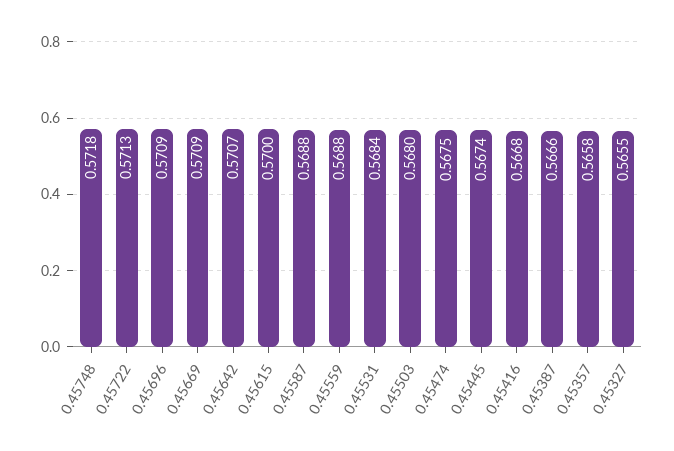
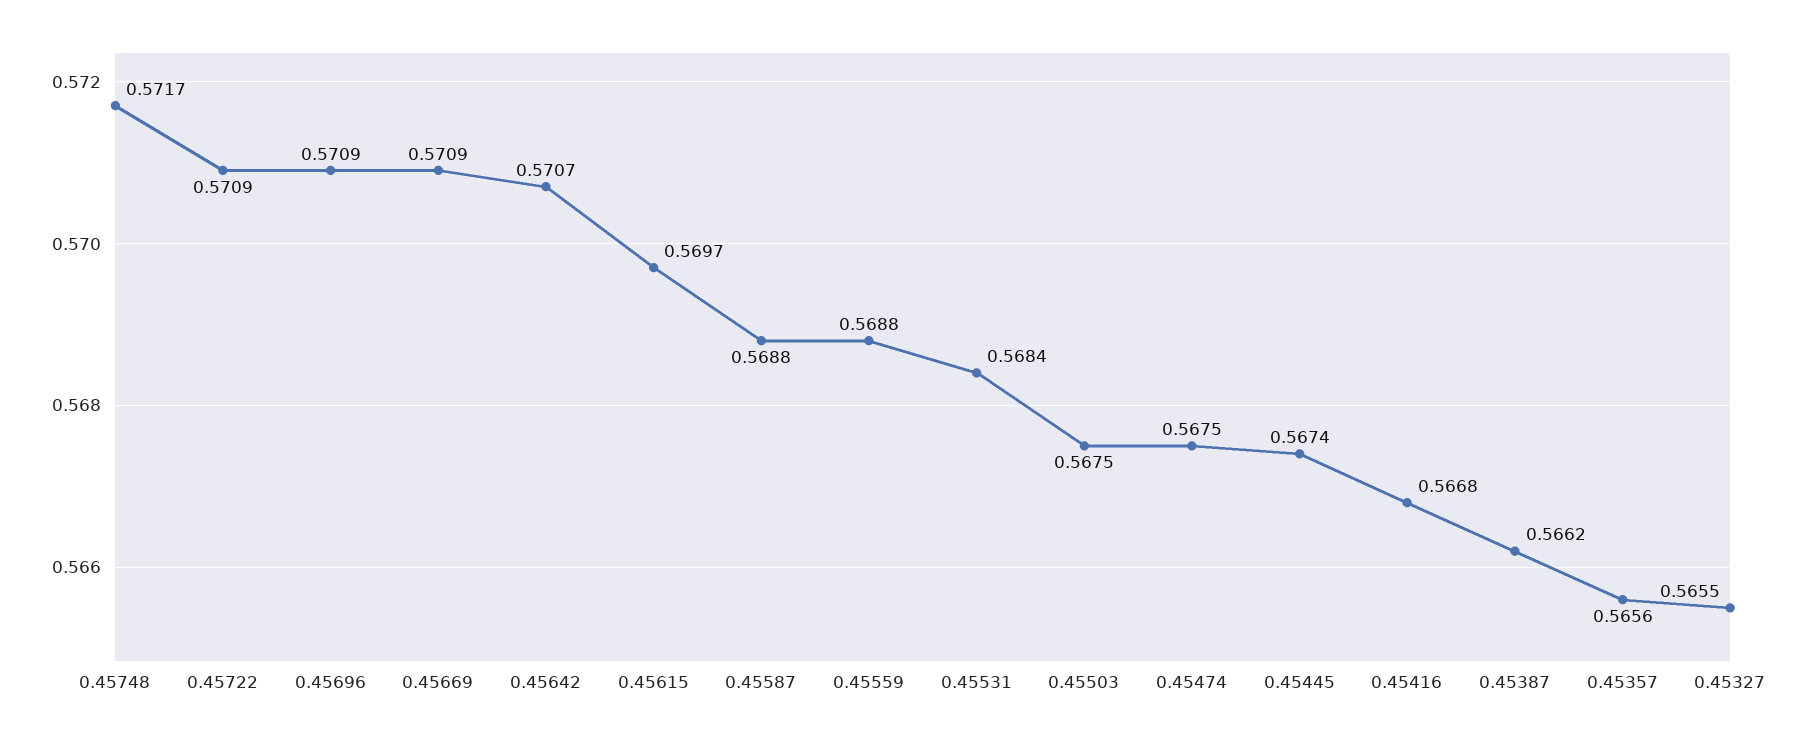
0.45748: 0.5718 -> 0.5717
0.45722: 0.5713 -> 0.5709
0.45615: 0.57 -> 0.5697
0.45503: 0.568 -> 0.5675
0.45387: 0.5666 -> 0.5662
0.45357: 0.5658 -> 0.5656

